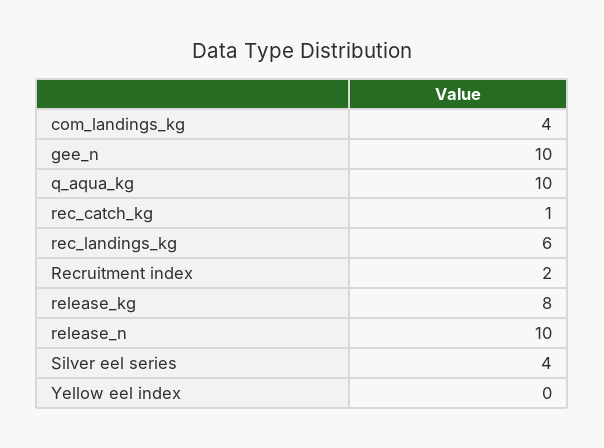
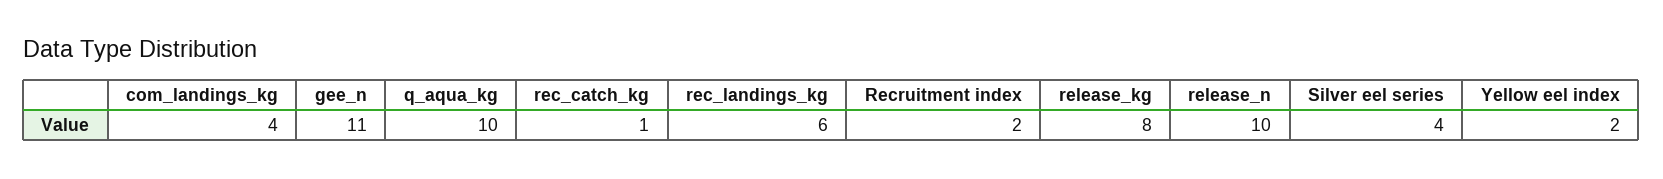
gee_n: 10 -> 11
Yellow eel index: 0 -> 2

